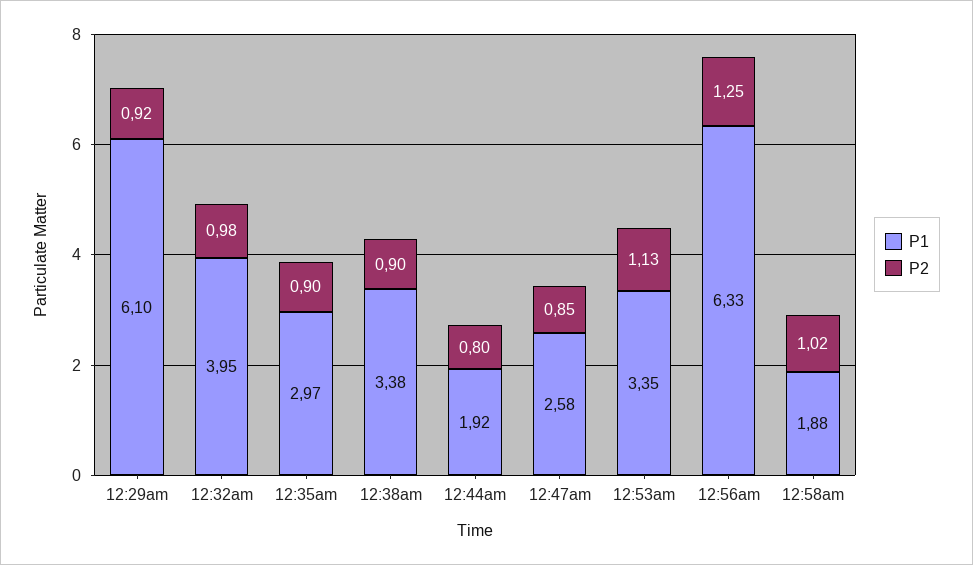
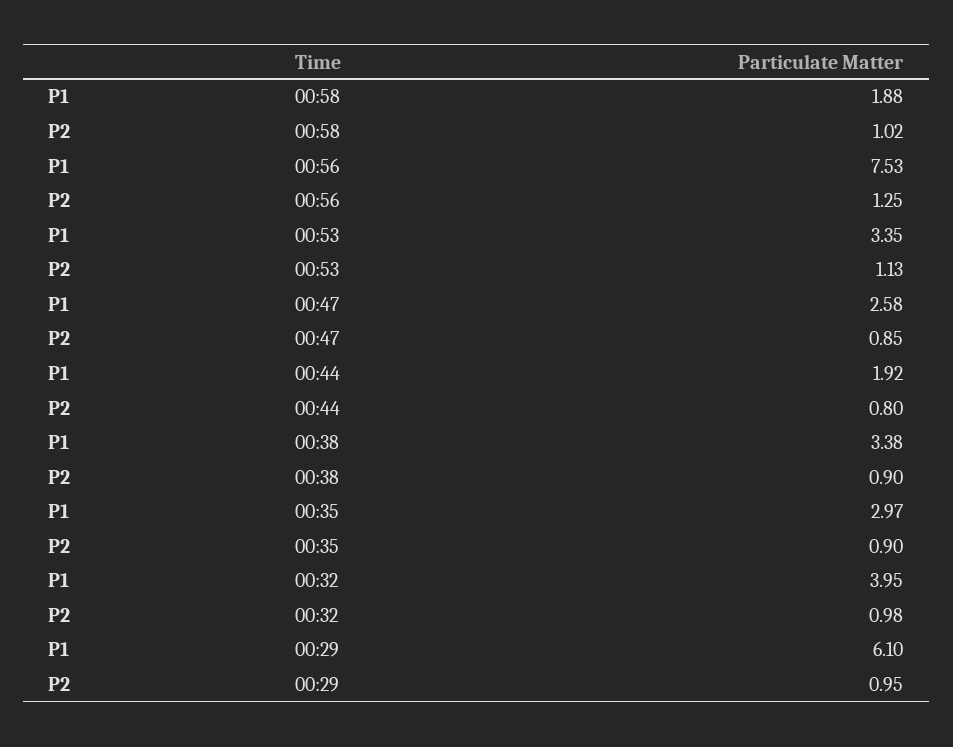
P2, 12:29am: 0.92 -> 0.95
P1, 12:56am: 6.33 -> 7.53

